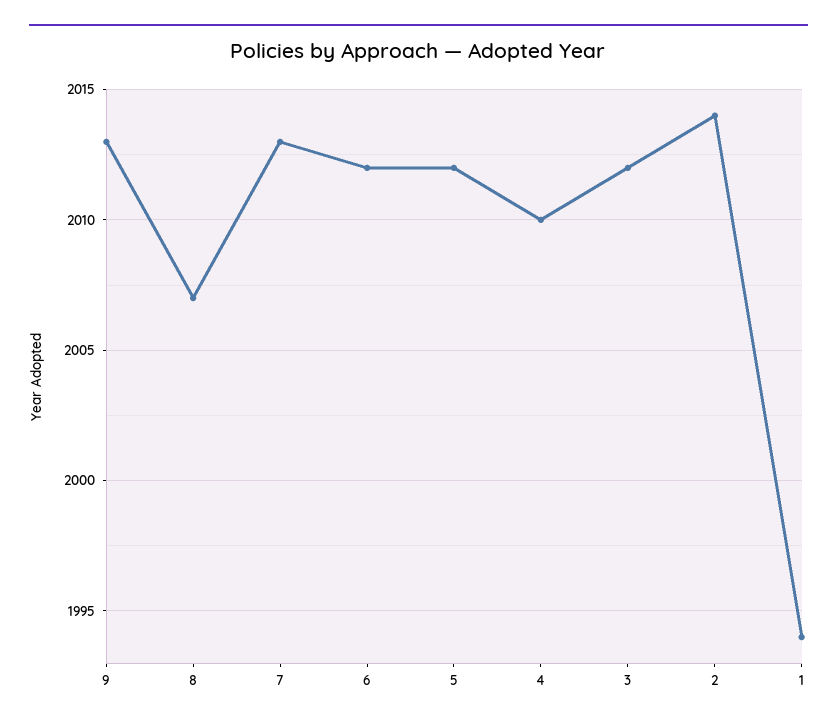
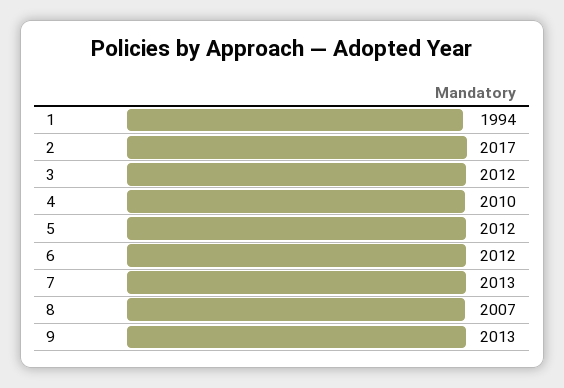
2: 2014 -> 2017

